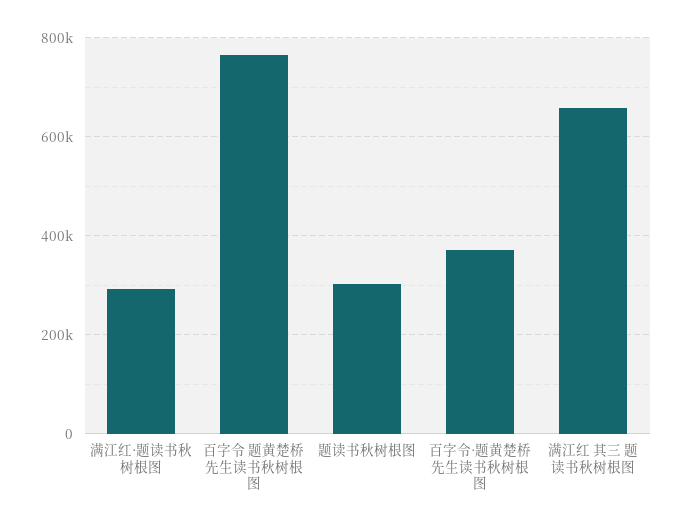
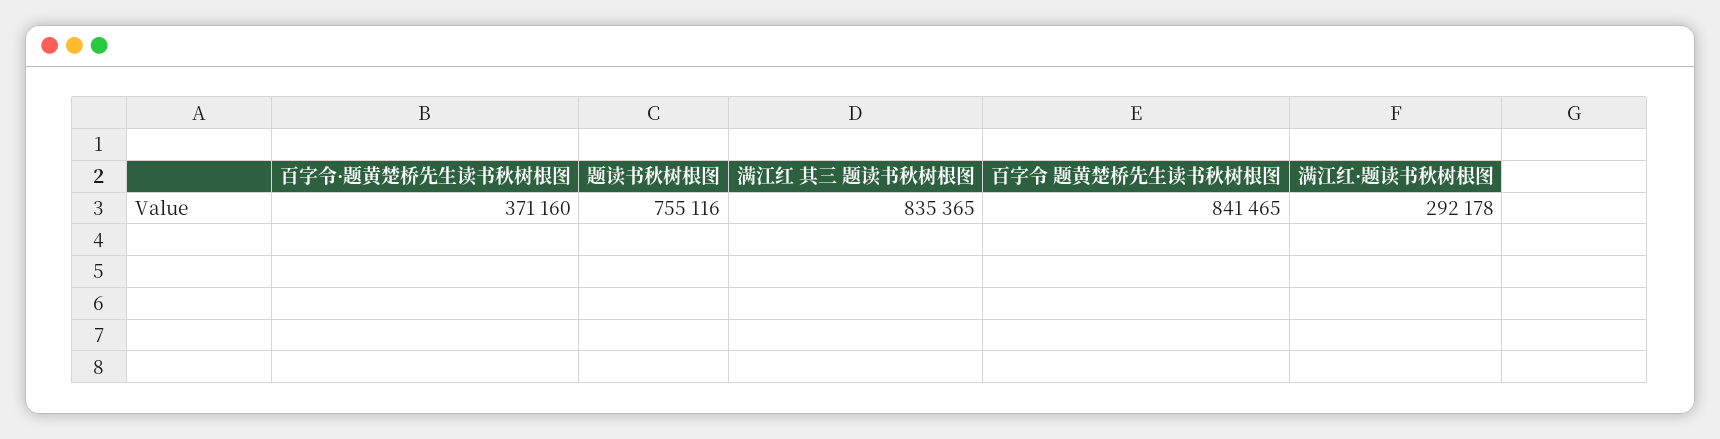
百字令 题黄楚桥先生读书秋树根图: 760000 -> 841465
题读书秋树根图: 300000 -> 755116
满江红 其三 题读书秋树根图: 660000 -> 835365

